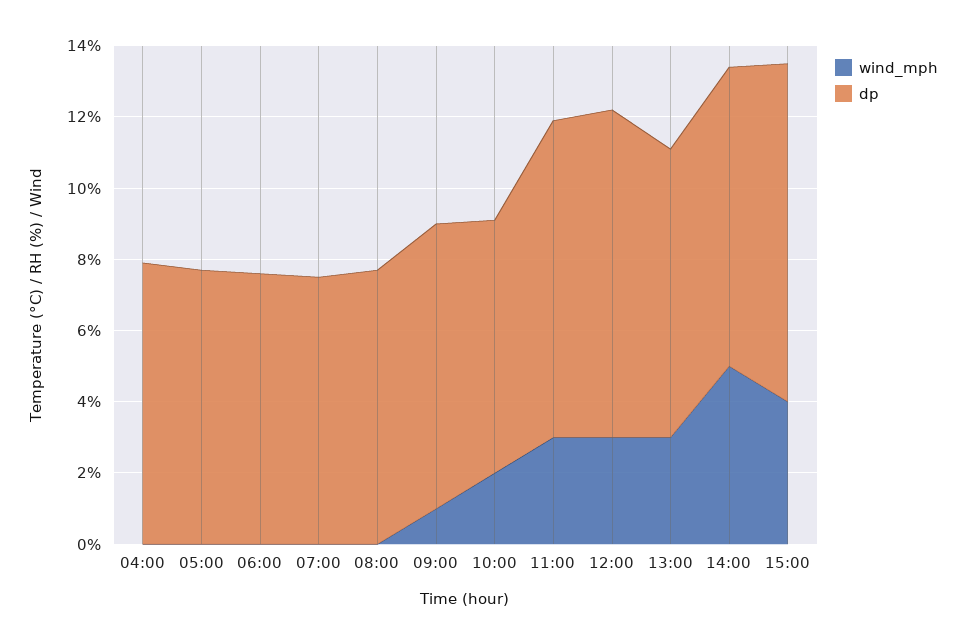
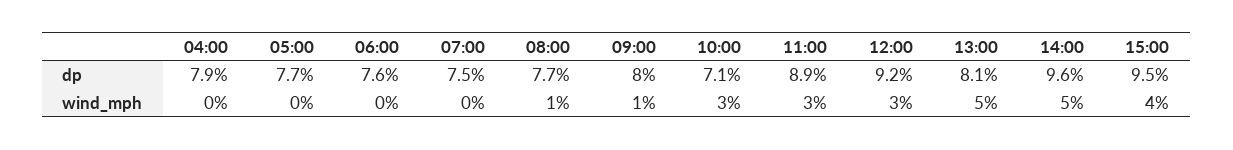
wind_mph, 08:00: 0 -> 1
wind_mph, 10:00: 2 -> 3
wind_mph, 13:00: 3 -> 5
dp, 14:00: 8.5 -> 9.6

